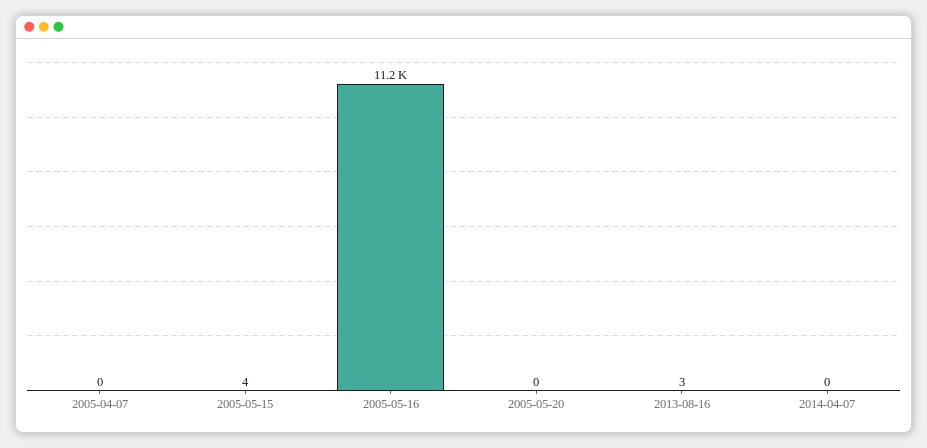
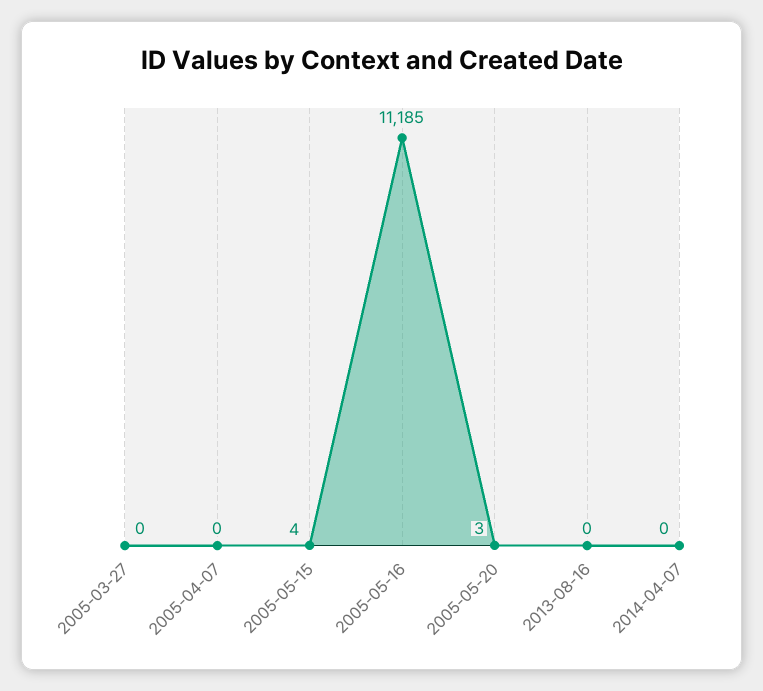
2005-05-20: 0 -> 3
2013-08-16: 3 -> 0
2005-03-27: none -> 0

